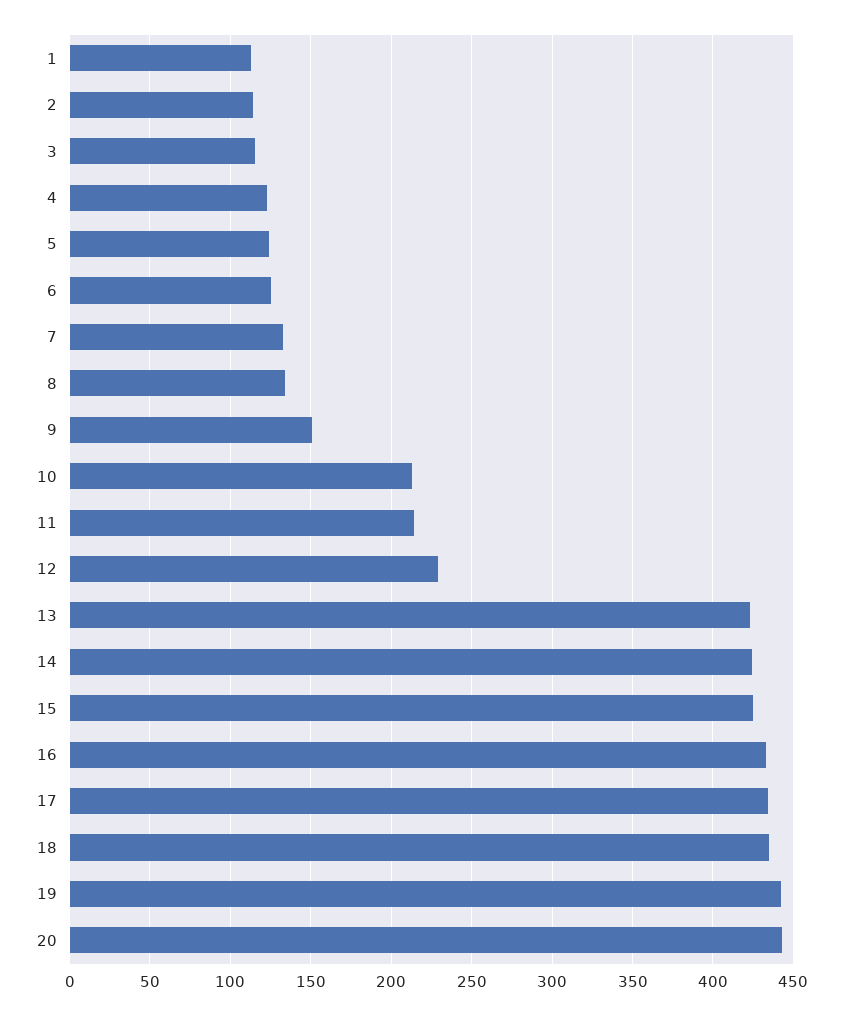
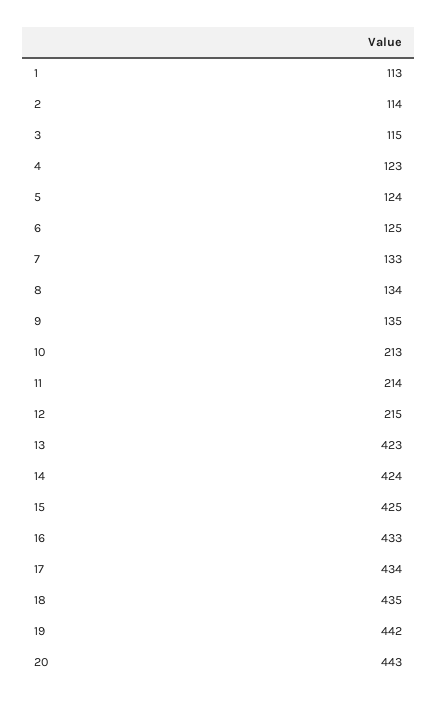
9: 150 -> 135
12: 230 -> 215

